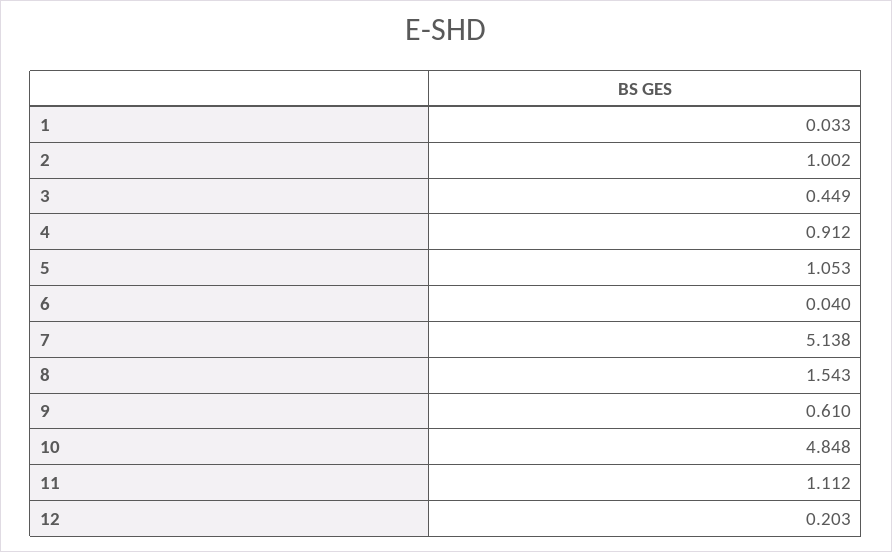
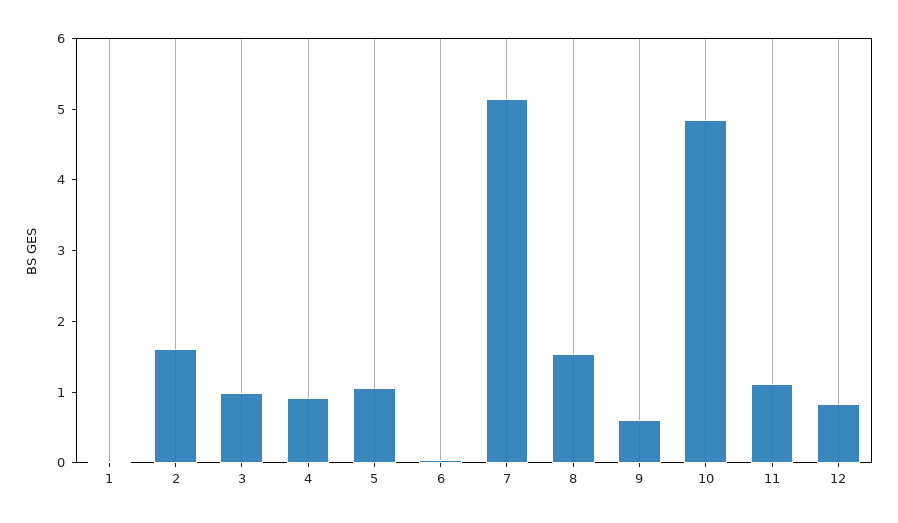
2: 1.002 -> 1.6
3: 0.449 -> 1
12: 0.203 -> 0.8

